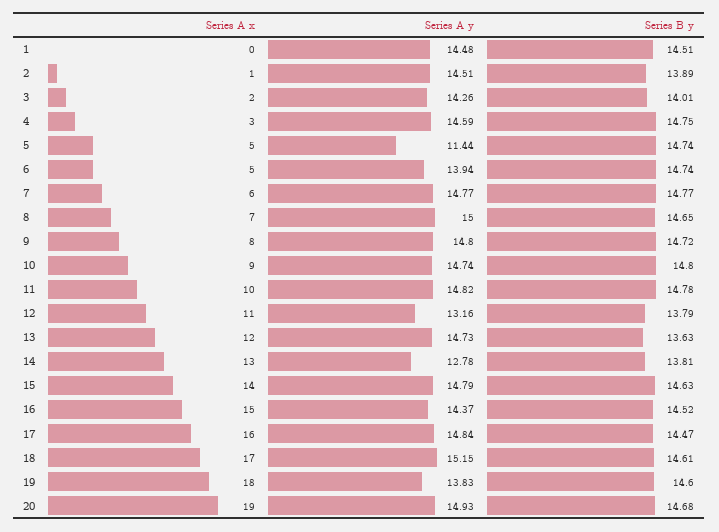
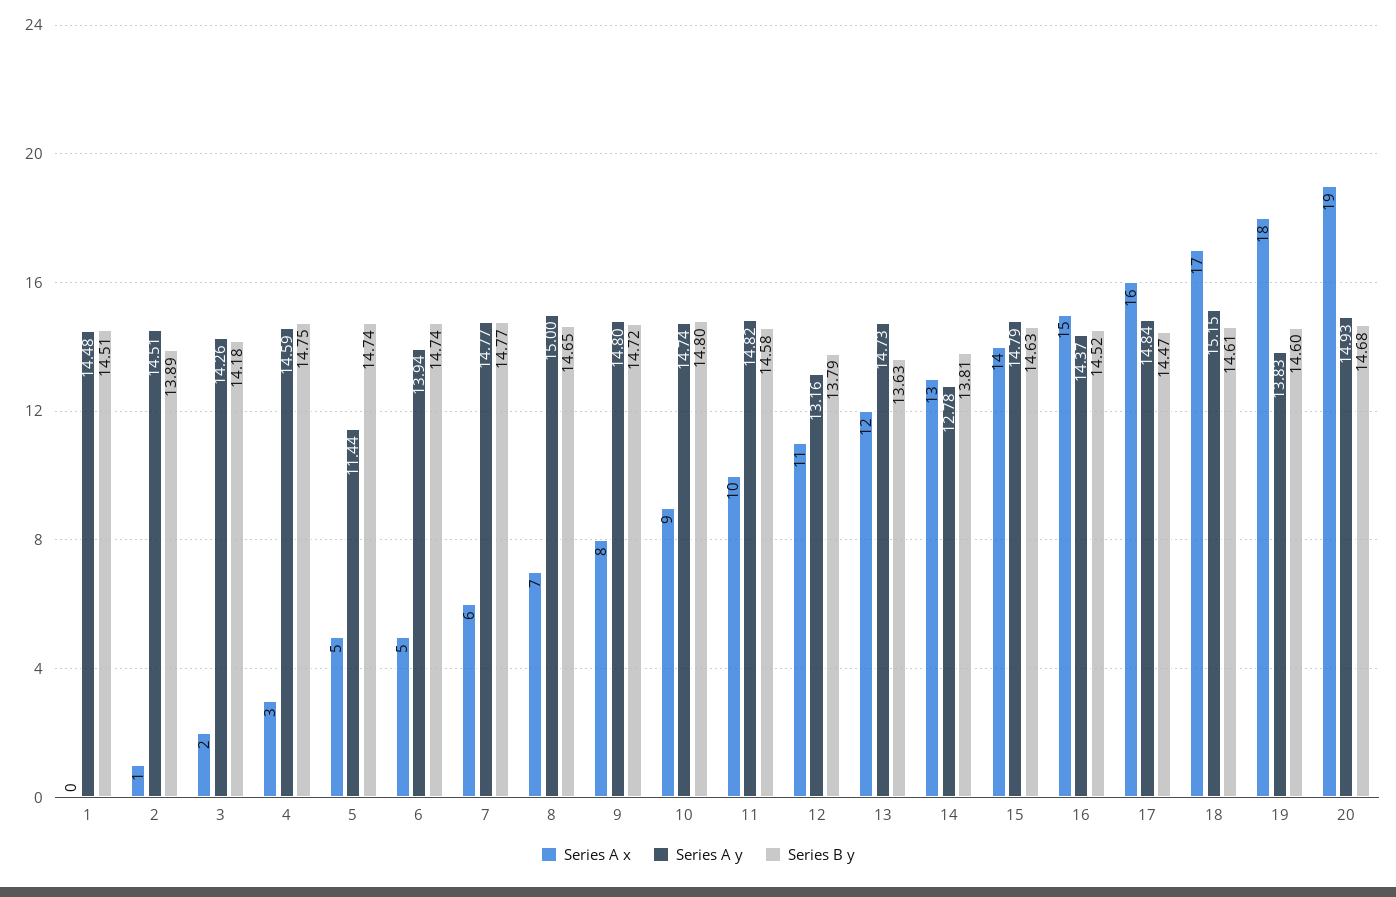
Series B y, 3: 14.01 -> 14.18
Series B y, 11: 14.78 -> 14.58

